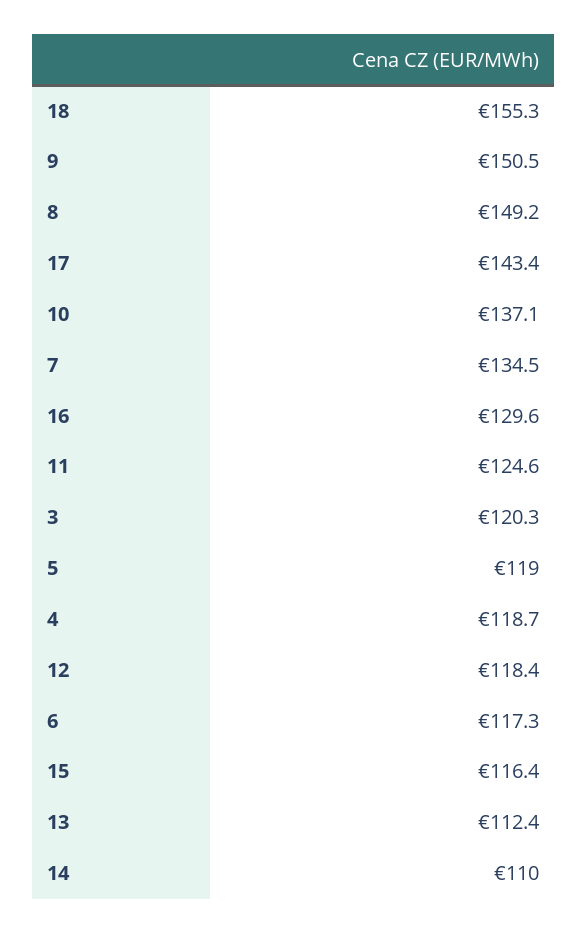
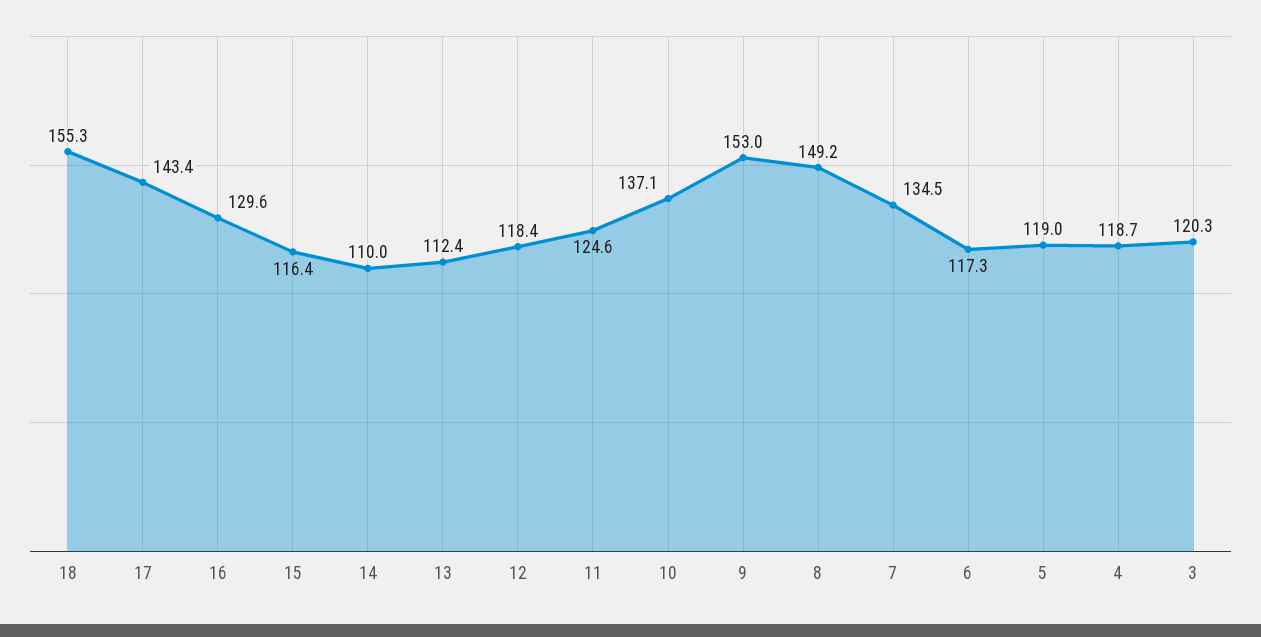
9: 150.5 -> 153

